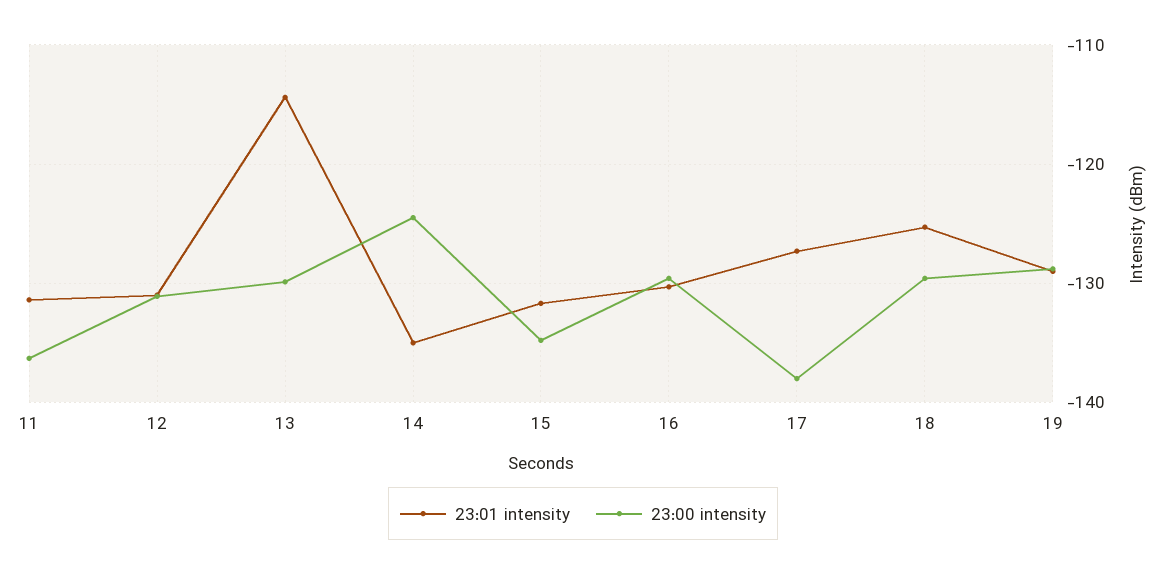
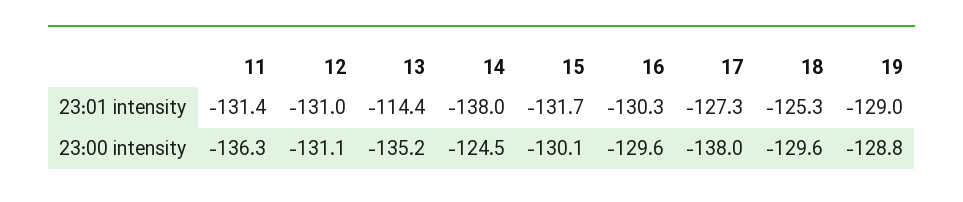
23:00 intensity, 13: -130 -> -135.2
23:01 intensity, 14: -135 -> -138
23:00 intensity, 15: -135 -> -130.1

